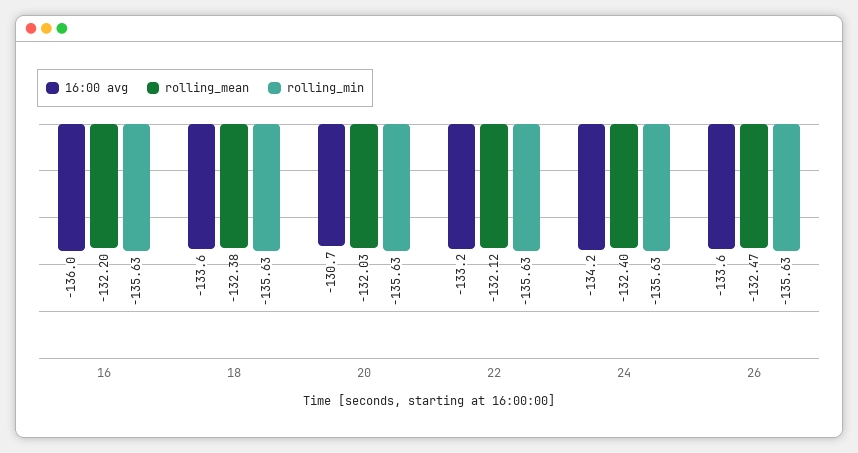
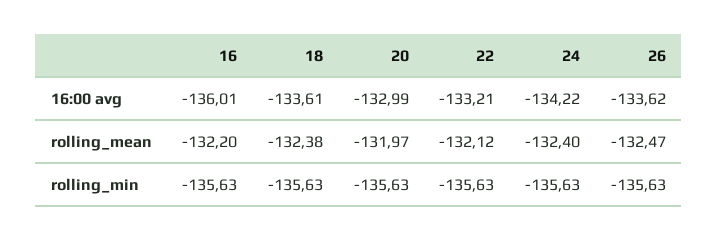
16:00 avg, 20: -130.7 -> -132.99
rolling_mean, 20: -132.03 -> -131.97

